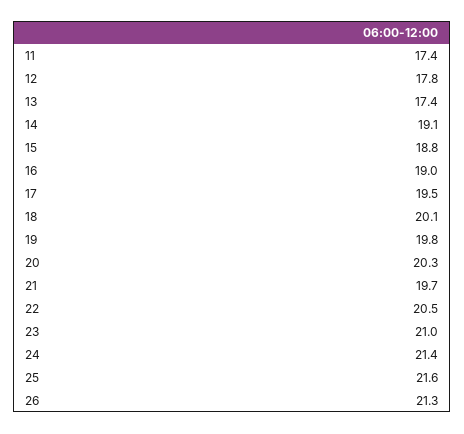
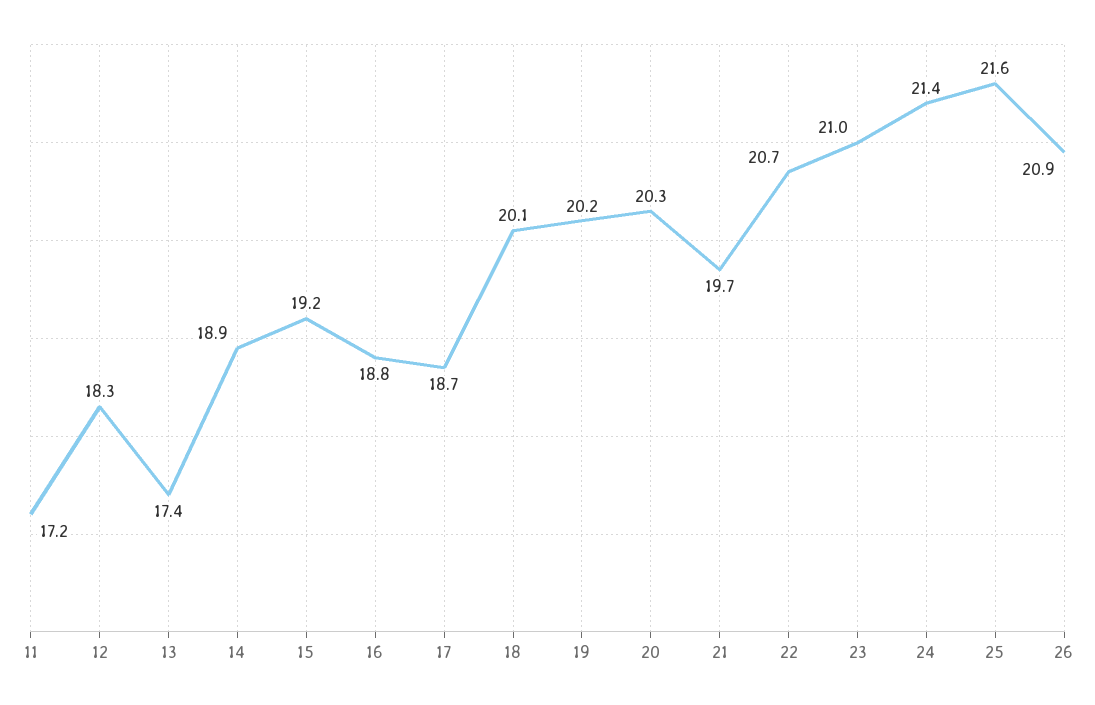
11: 17.4 -> 17.2
12: 17.8 -> 18.3
14: 19.1 -> 18.9
15: 18.8 -> 19.2
16: 19 -> 18.8
17: 19.5 -> 18.7
19: 19.8 -> 20.2
22: 20.5 -> 20.7
26: 21.3 -> 20.9

